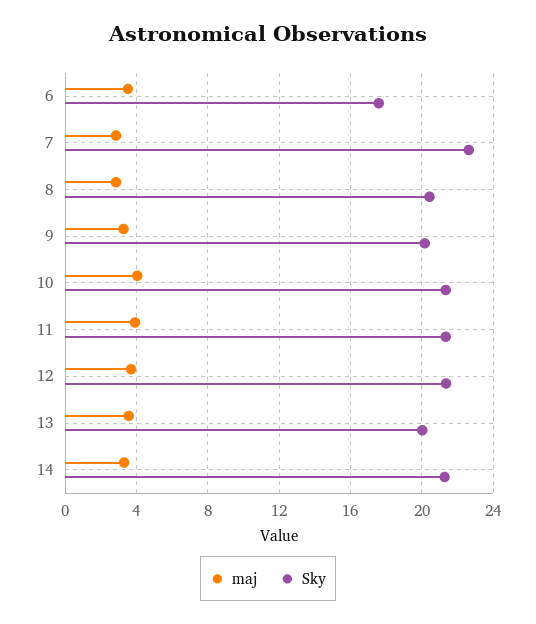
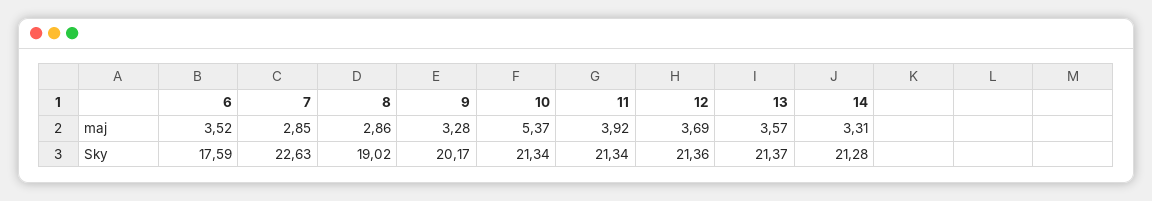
Sky, 8: 20.5 -> 19.02
maj, 10: 4 -> 5.37
Sky, 13: 20 -> 21.37

